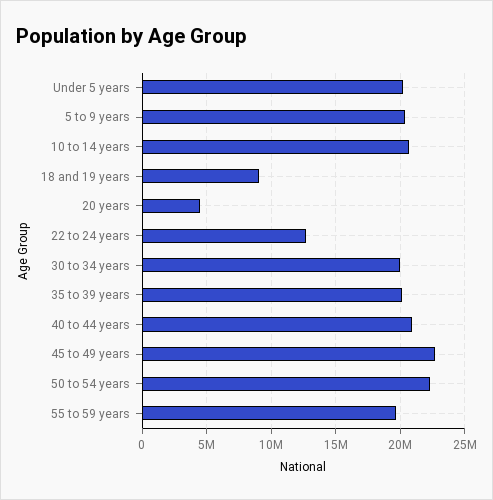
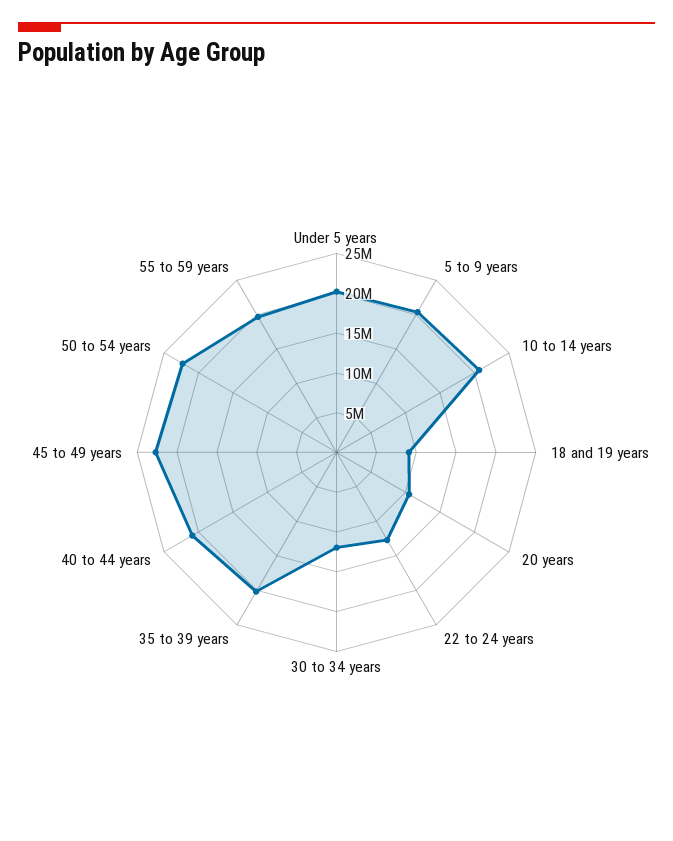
20 years: 4500000 -> 10000000
30 to 34 years: 20000000 -> 12500000

